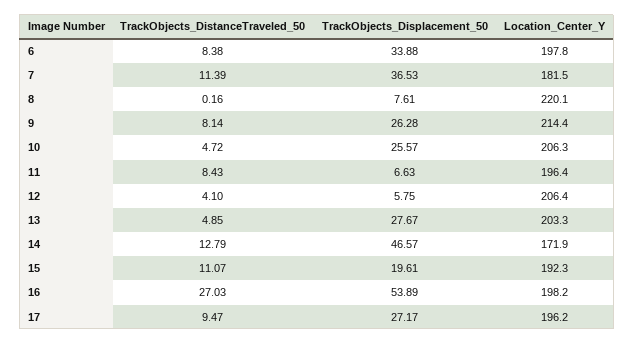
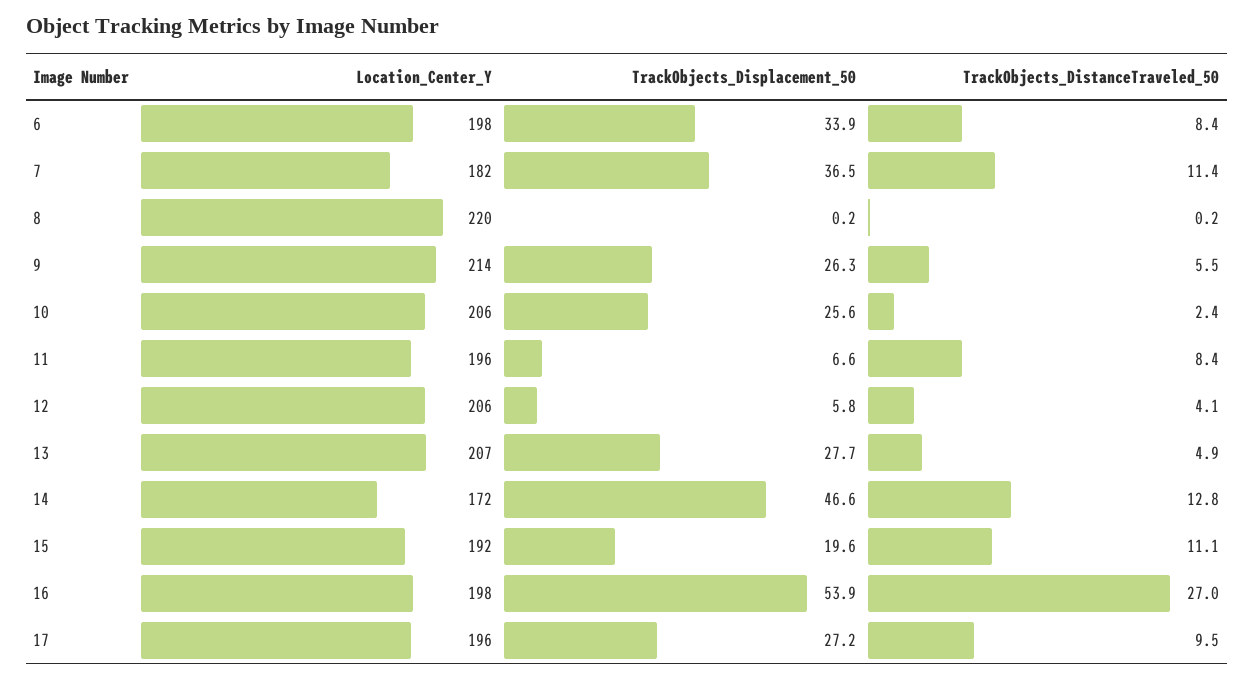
TrackObjects_Displacement_50, 8: 7.61 -> 0.2
TrackObjects_DistanceTraveled_50, 9: 8.14 -> 5.5
TrackObjects_DistanceTraveled_50, 10: 4.72 -> 2.4
Location_Center_Y, 13: 203.3 -> 207

